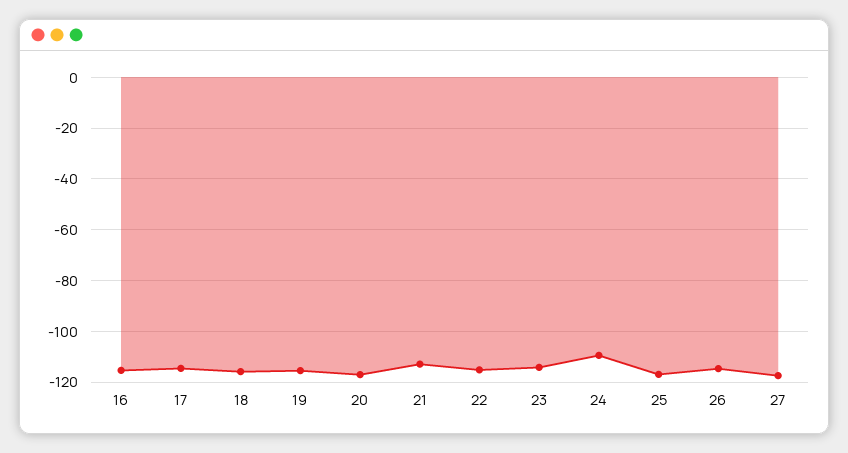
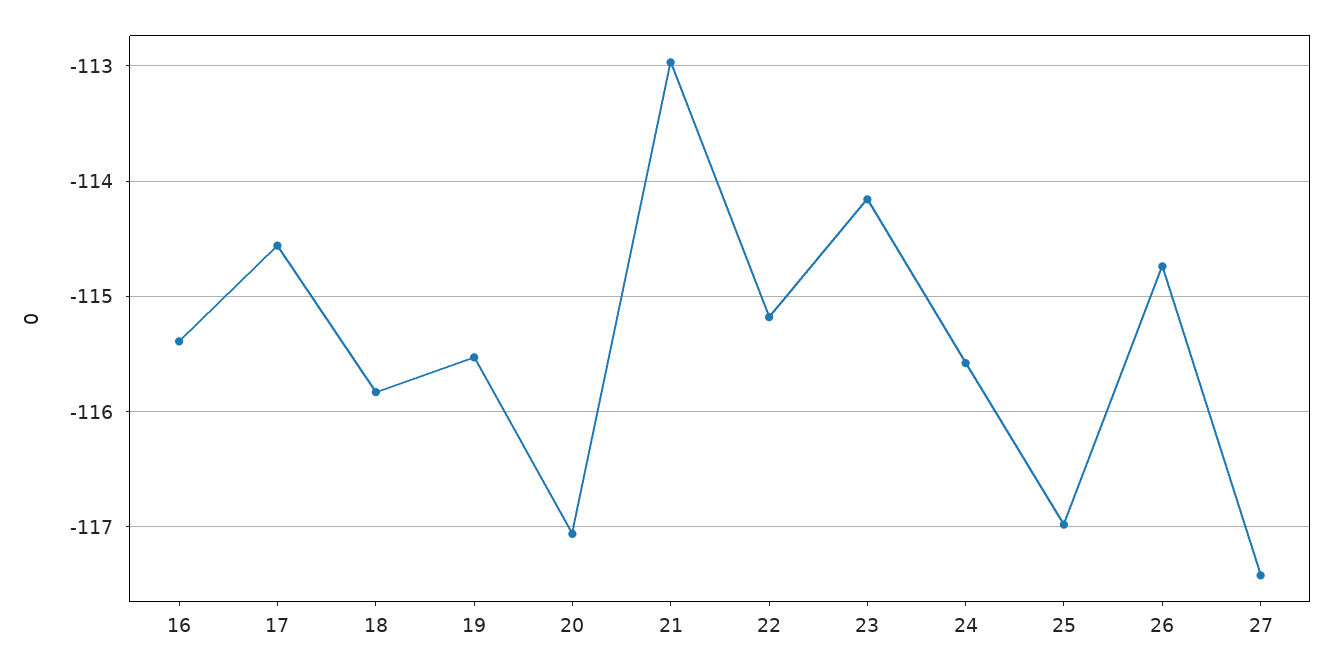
24: -110 -> -115.6

